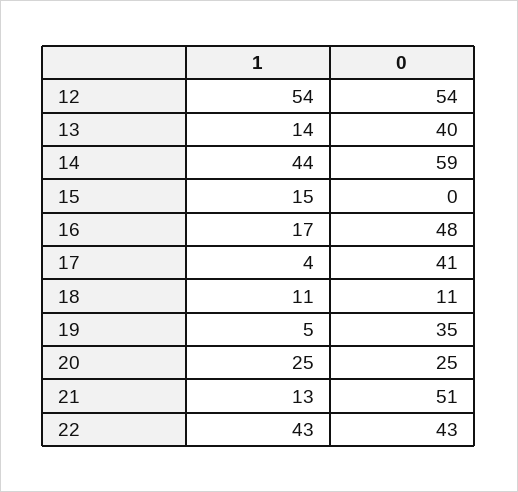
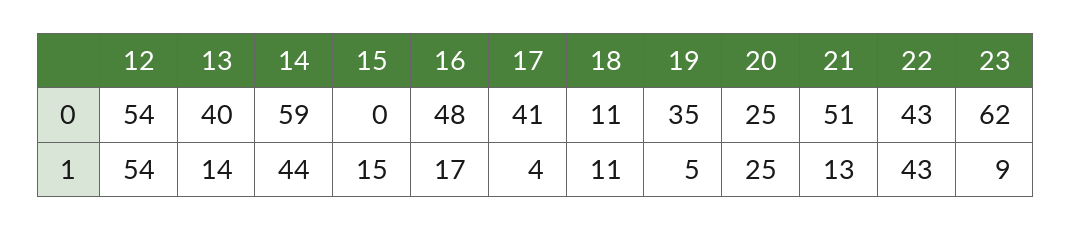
0, 23: none -> 62
1, 23: none -> 9

